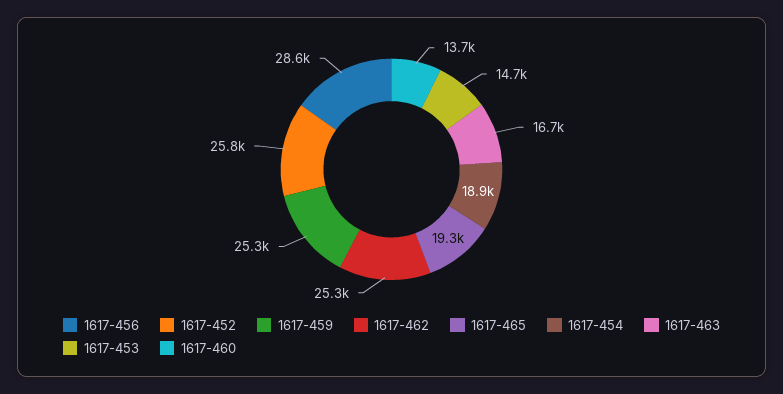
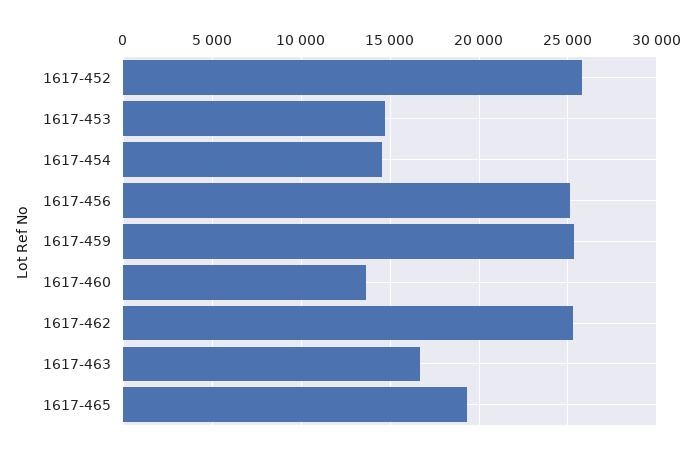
1617-456: 28600 -> 25000
1617-454: 18900 -> 14500

